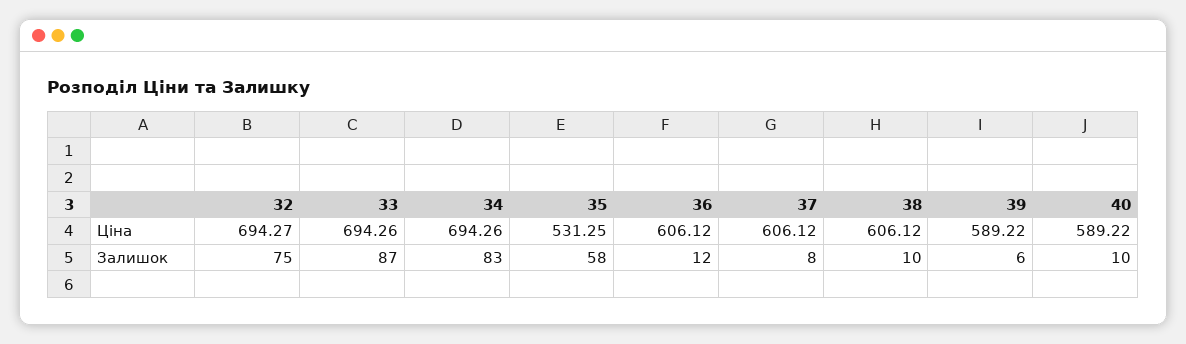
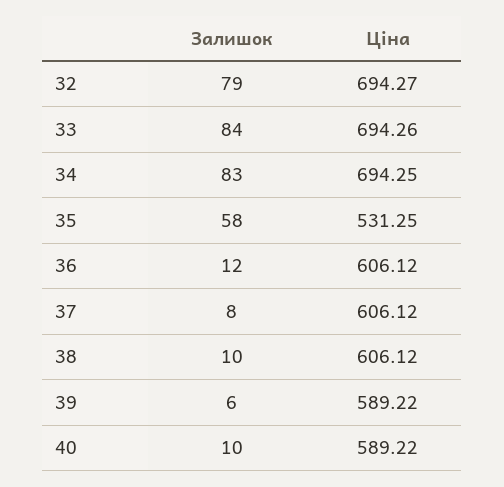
34, Ціна: 694.26 -> 694.25
32, Залишок: 75 -> 79
33, Залишок: 87 -> 84

